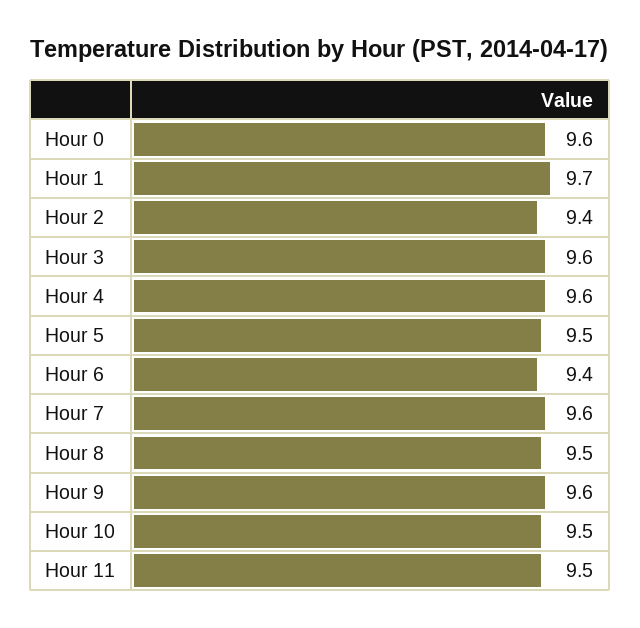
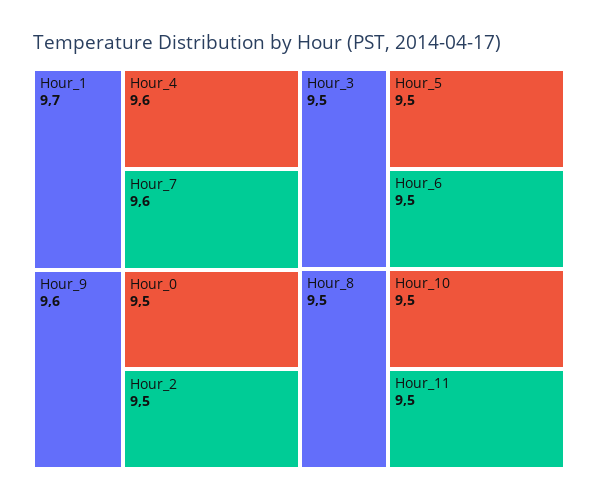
Hour 0: 9.6 -> 9.5
Hour 2: 9.4 -> 9.5
Hour 3: 9.6 -> 9.5
Hour 6: 9.4 -> 9.5

